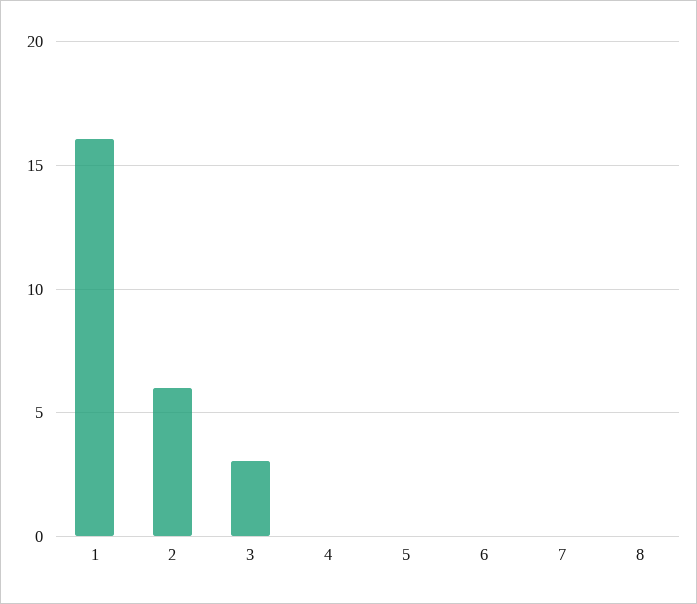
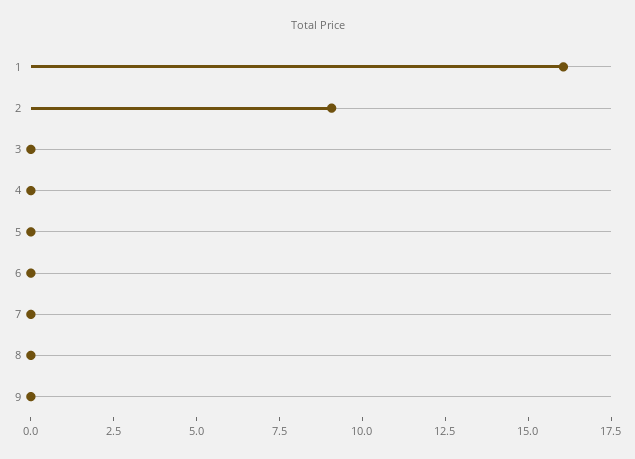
2: 6 -> 9
3: 3 -> 0
9: none -> 0

